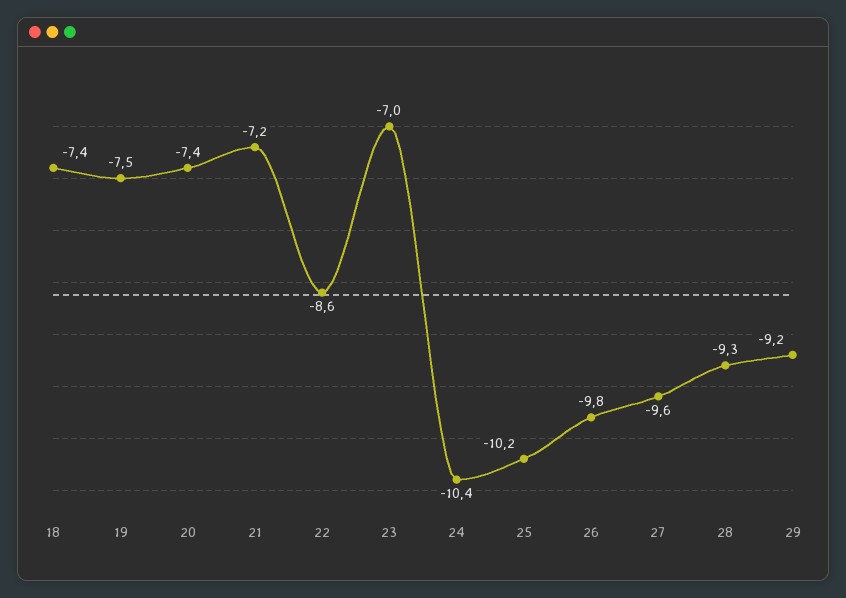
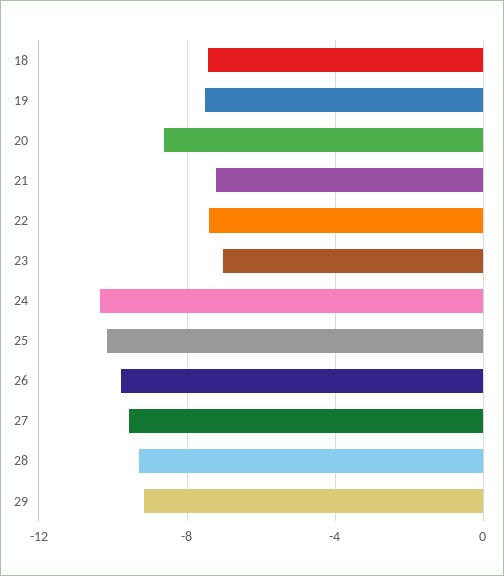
20: -7.4 -> -8.5
22: -8.6 -> -7.5

